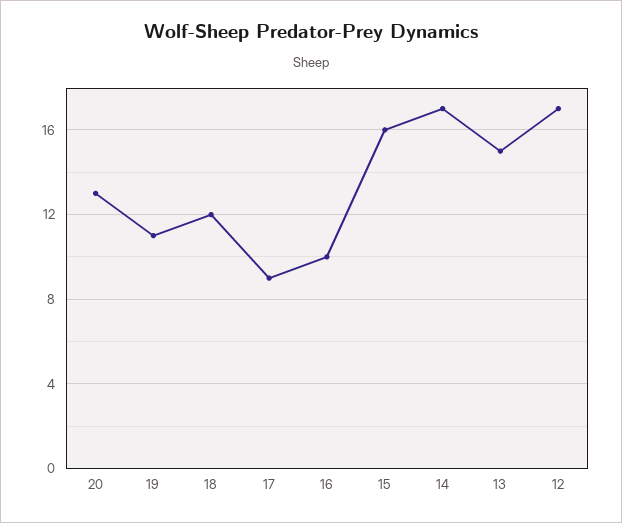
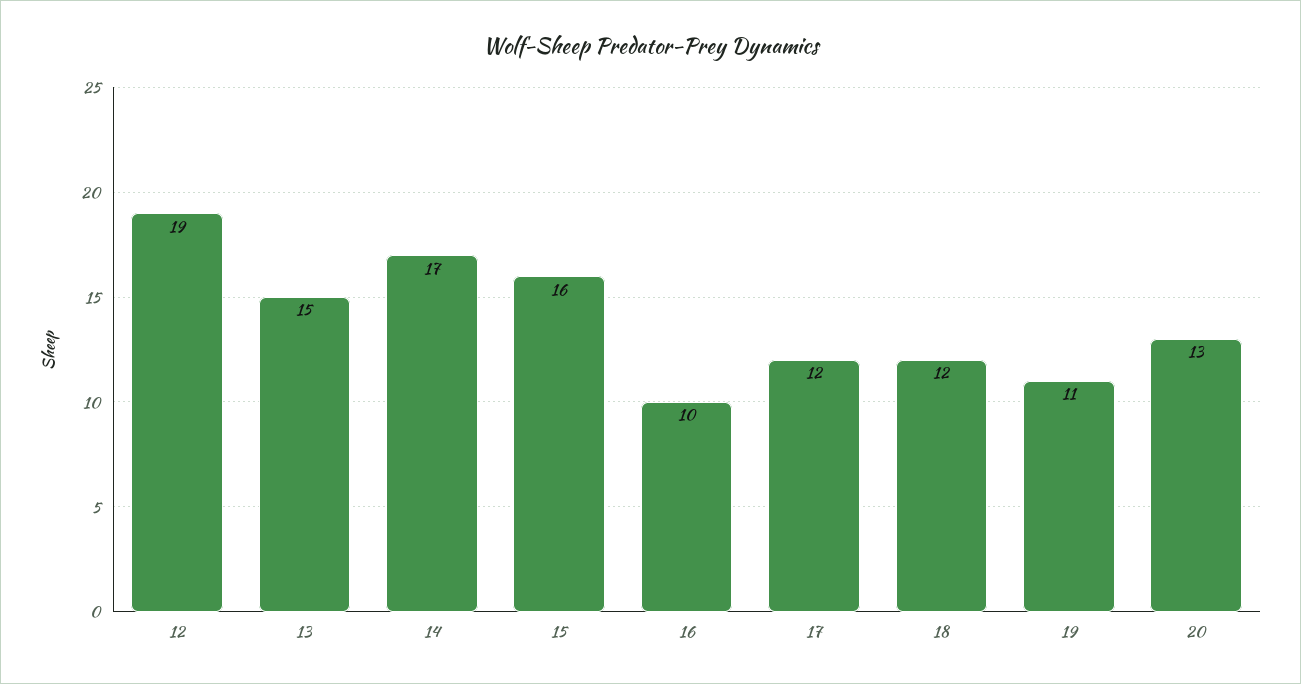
17: 9 -> 12
12: 17 -> 19

